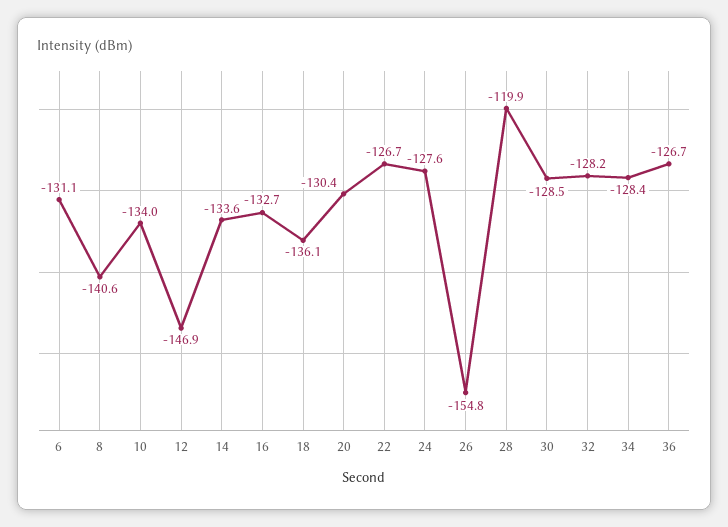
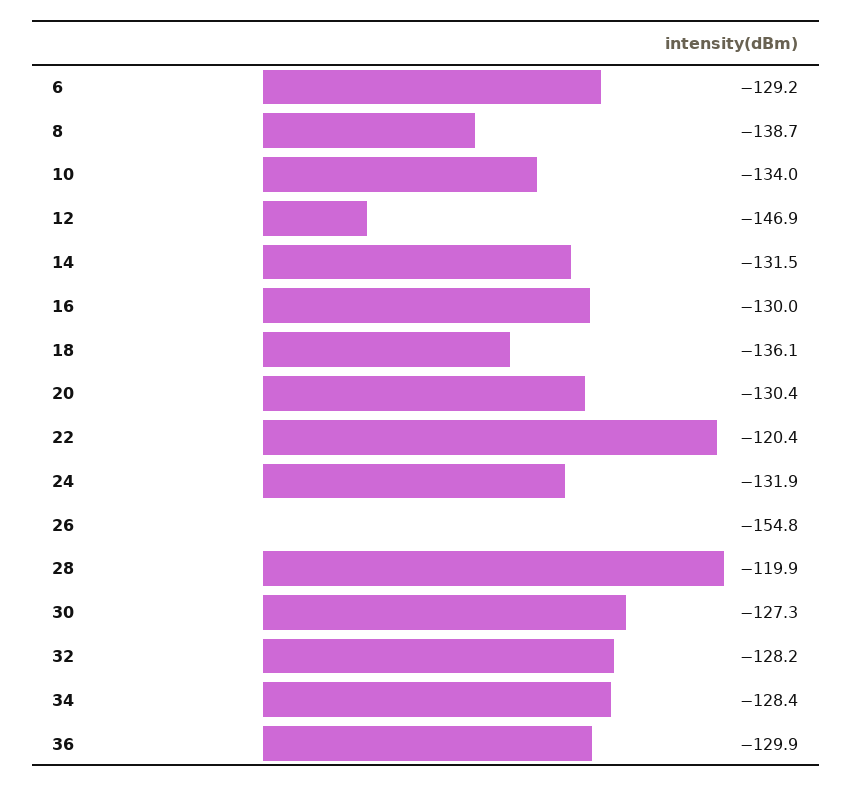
6: -131.1 -> -129.2
8: -140.6 -> -138.7
14: -133.6 -> -131.5
16: -132.7 -> -130
22: -126.7 -> -120.4
24: -127.6 -> -131.9
30: -128.5 -> -127.3
36: -126.7 -> -129.9

